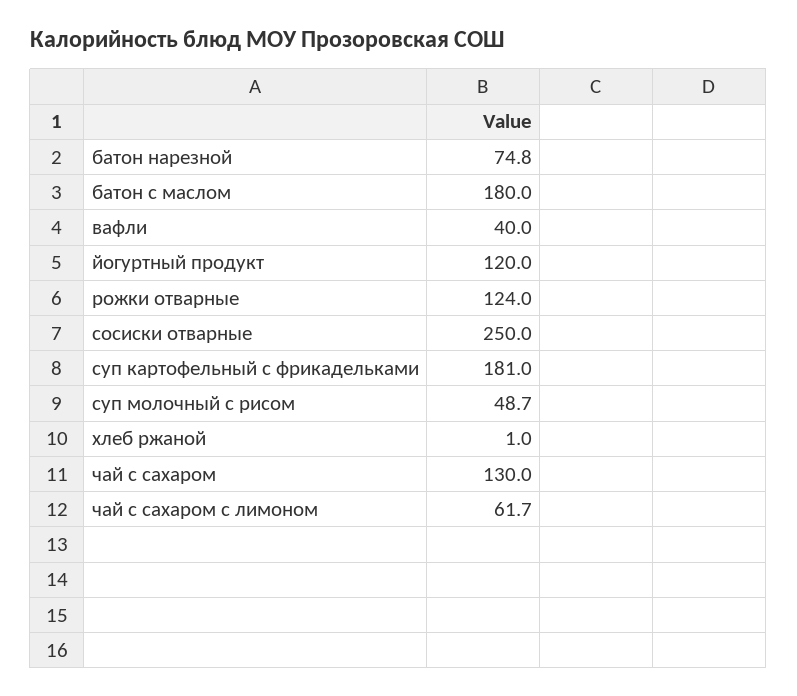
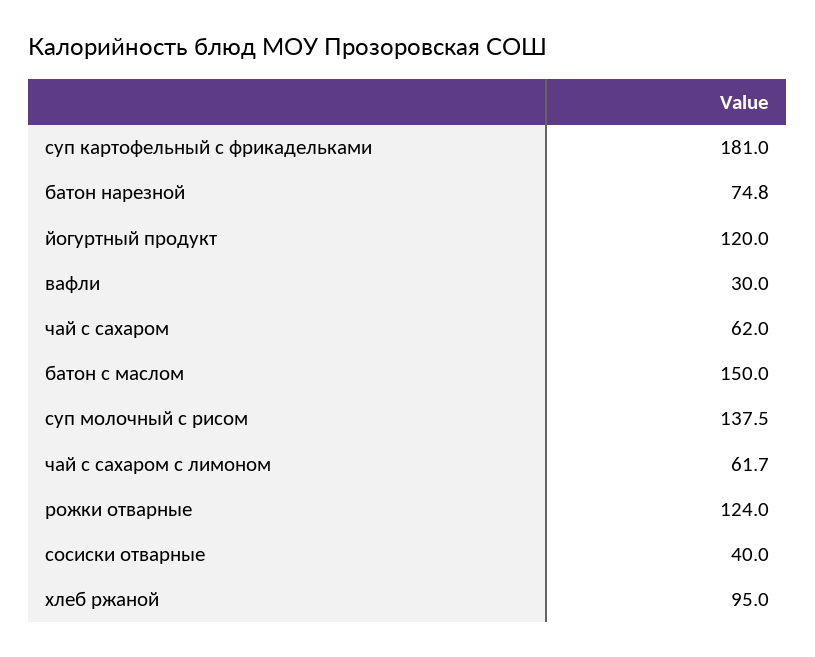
батон с маслом: 180 -> 150
вафли: 40 -> 30
сосиски отварные: 250 -> 40
суп молочный с рисом: 48.7 -> 137.5
хлеб ржаной: 1 -> 95
чай с сахаром: 130 -> 62

